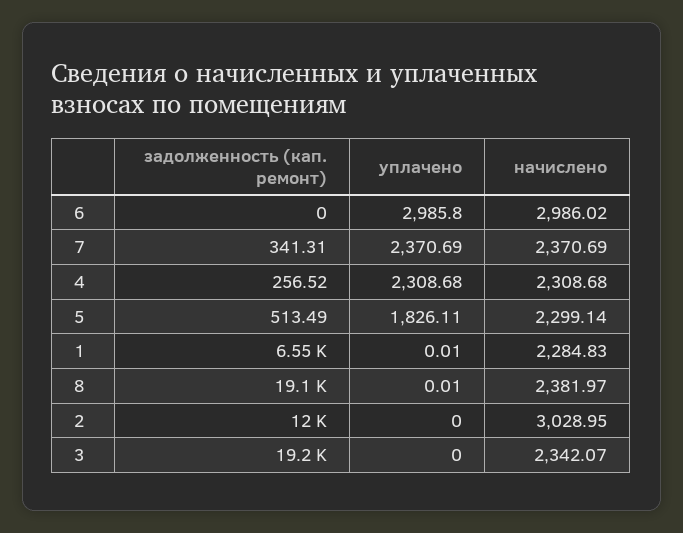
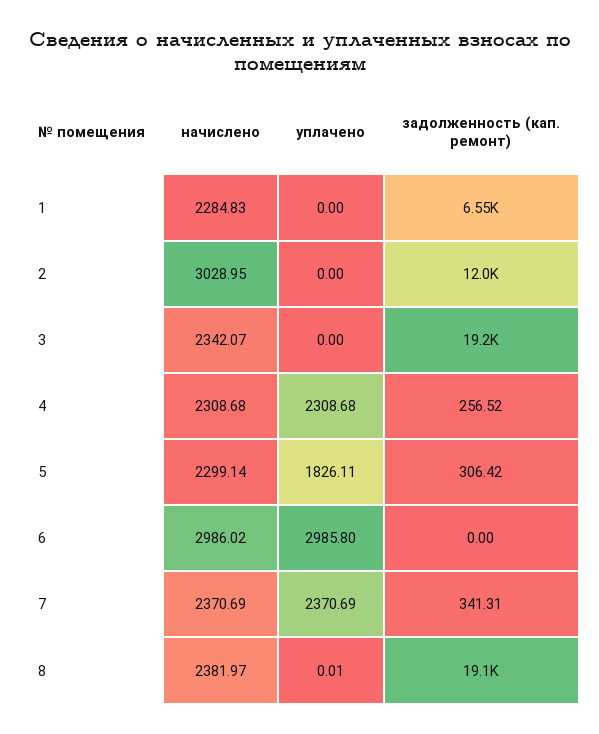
задолженность (кап. ремонт), 5: 513.49 -> 306.42
уплачено, 1: 0.01 -> 0

